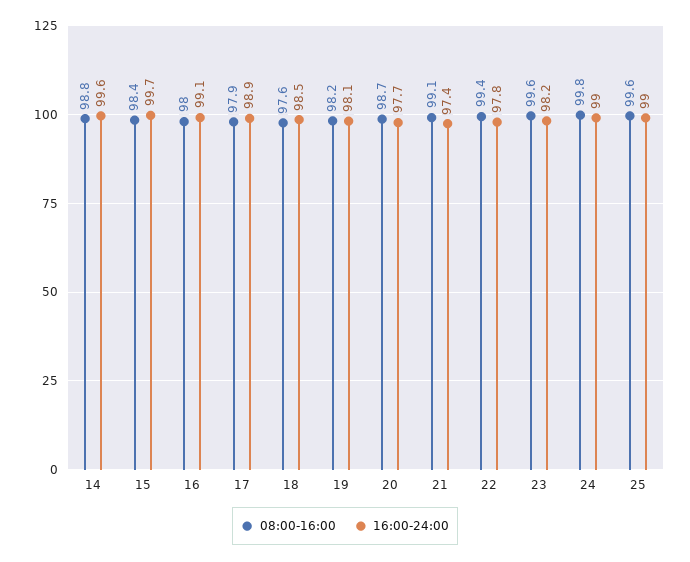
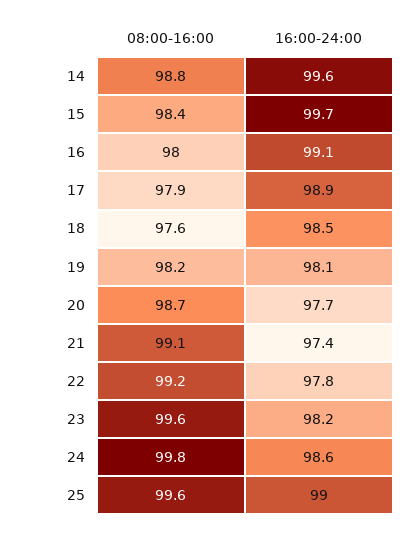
08:00-16:00, 22: 99.4 -> 99.2
16:00-24:00, 24: 99 -> 98.6

